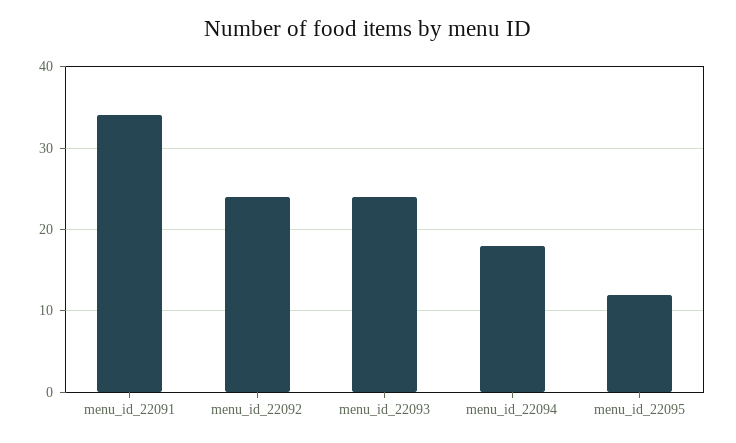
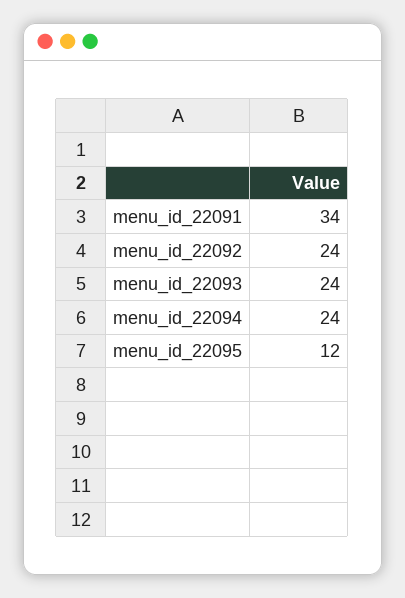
menu_id_22094: 18 -> 24

